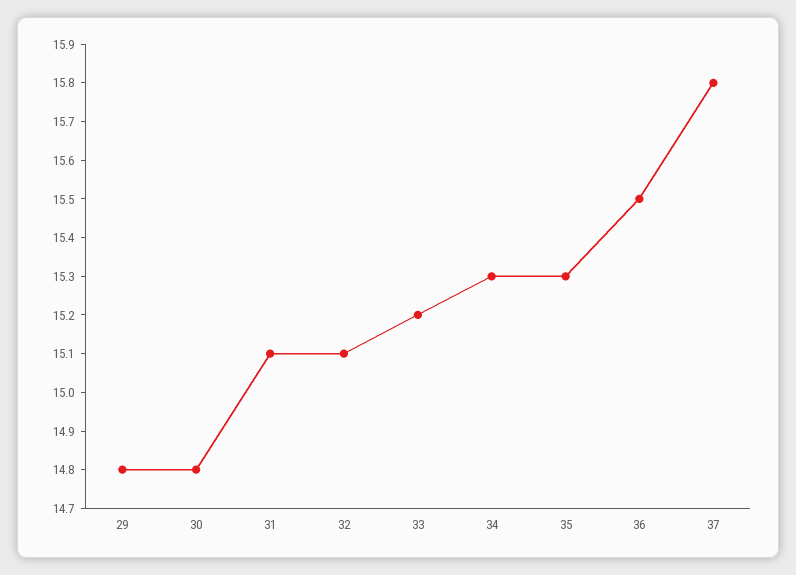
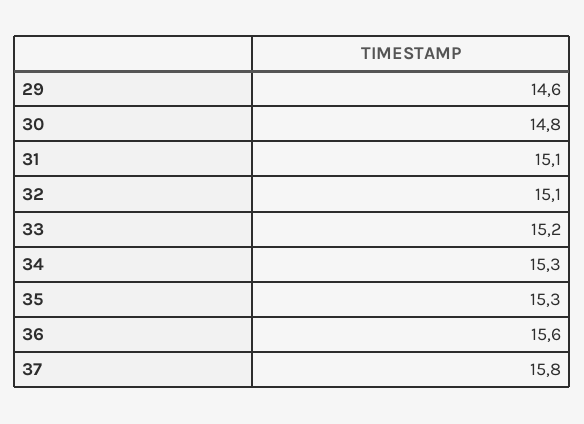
29: 14.8 -> 14.6
36: 15.5 -> 15.6

